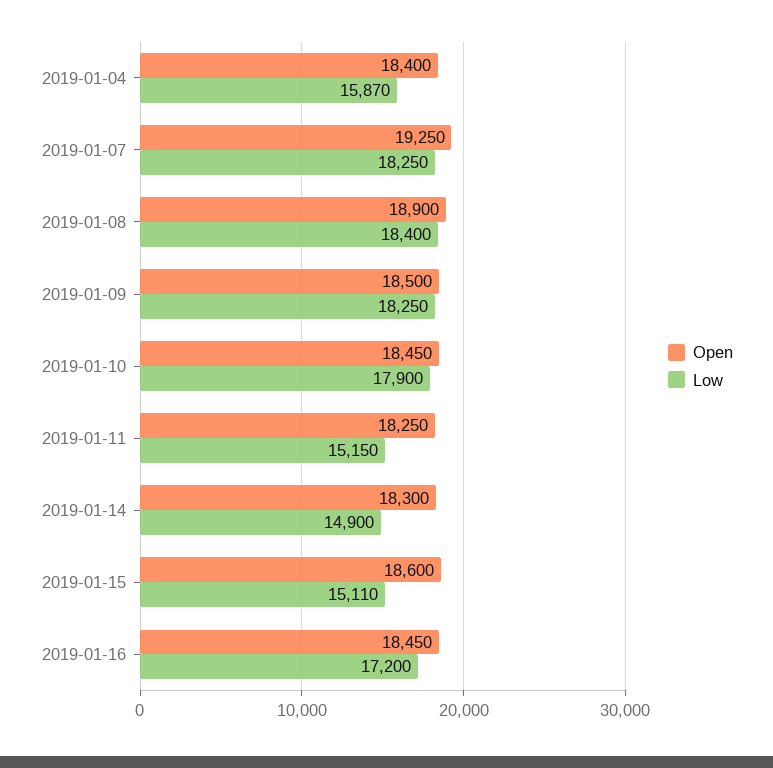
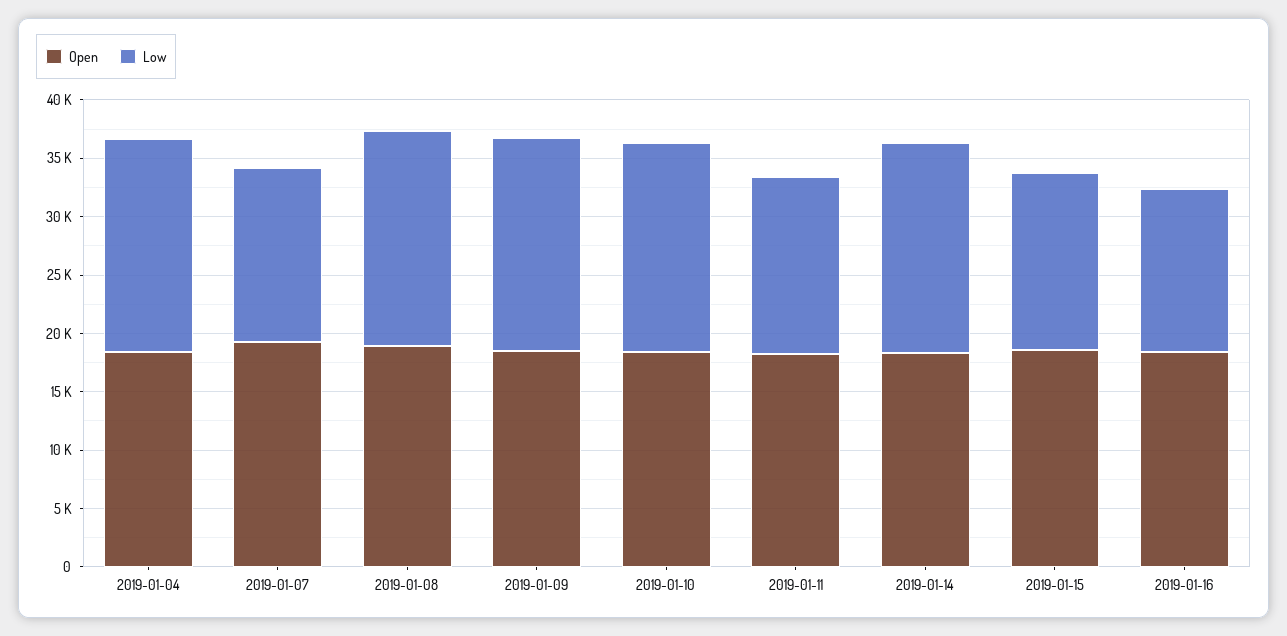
Low, 2019-01-04: 15870 -> 18000
Low, 2019-01-07: 18250 -> 15000
Low, 2019-01-14: 14900 -> 18000
Low, 2019-01-16: 17200 -> 14000

